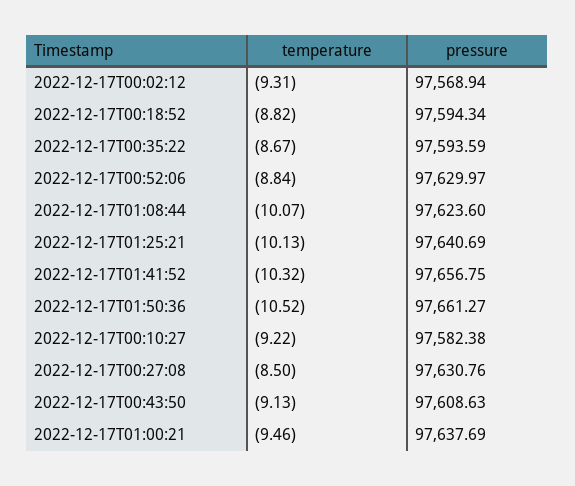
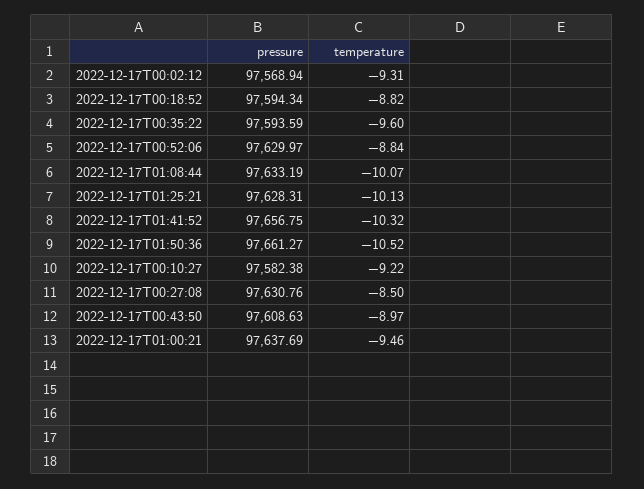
temperature, 2022-12-17T00:35:22: -8.67 -> -9.6
pressure, 2022-12-17T01:08:44: 97623.6 -> 97633.19
pressure, 2022-12-17T01:25:21: 97640.69 -> 97628.31
temperature, 2022-12-17T00:43:50: -9.13 -> -8.97

